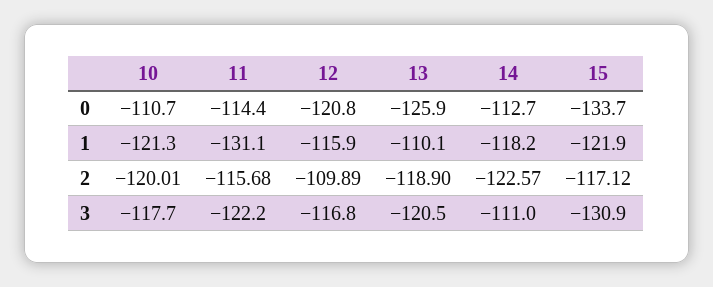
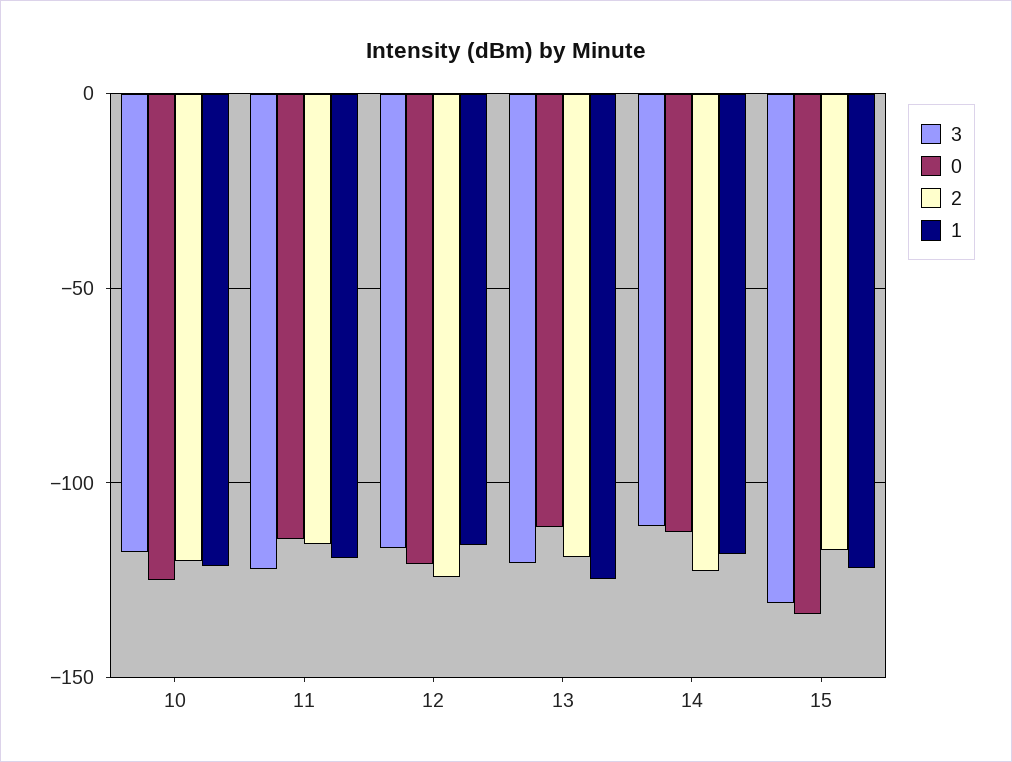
0, 10: -110.7 -> -125
0, 13: -125.9 -> -110
1, 11: -131.1 -> -120
1, 13: -110.1 -> -125
2, 12: -109.89 -> -125

